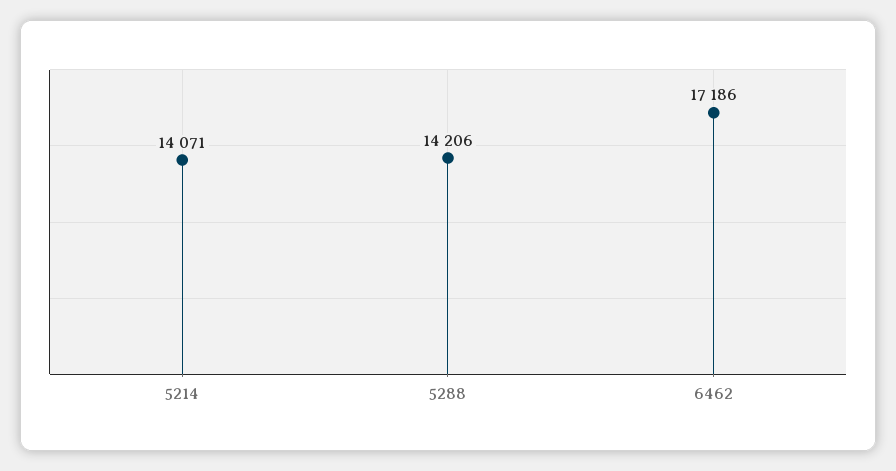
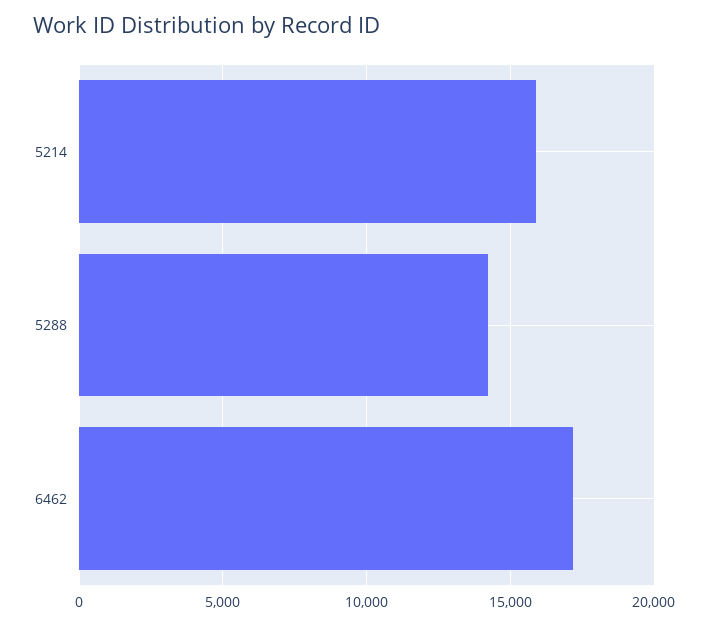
5214: 14071 -> 16000

